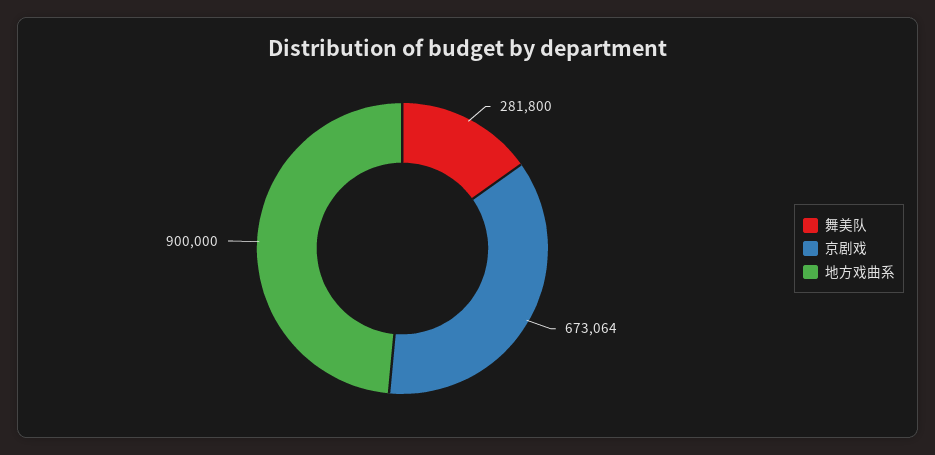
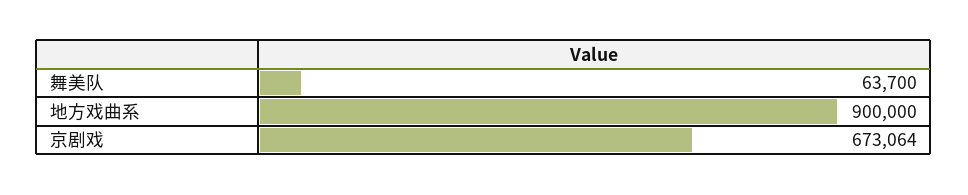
舞美队: 281800 -> 63700

